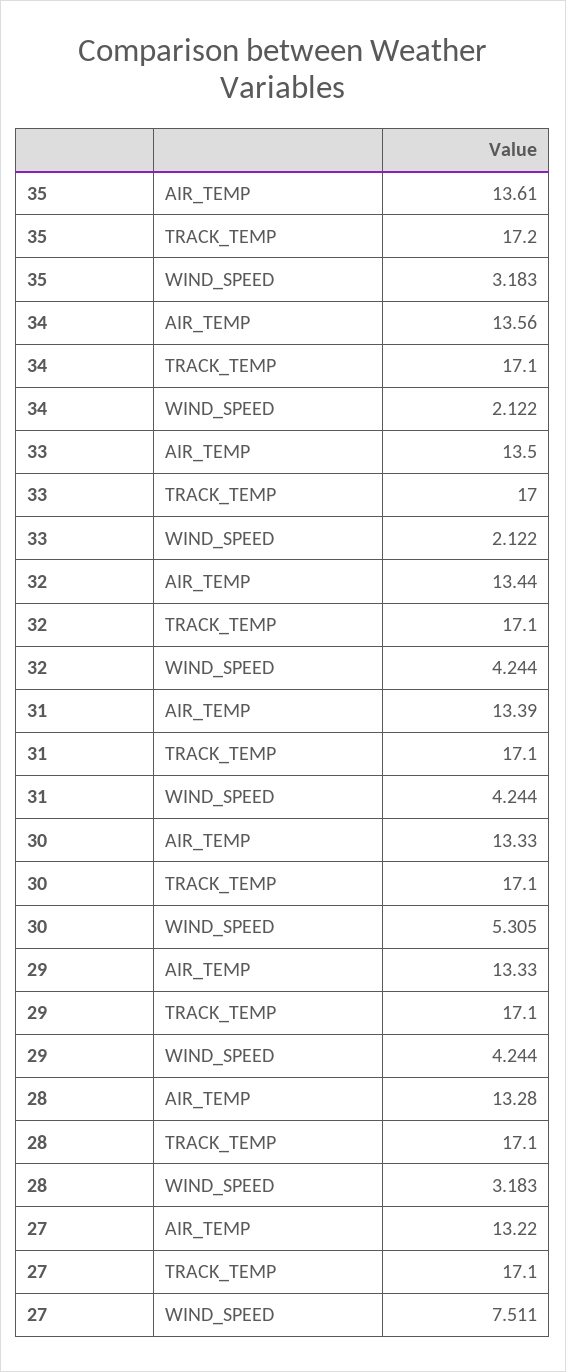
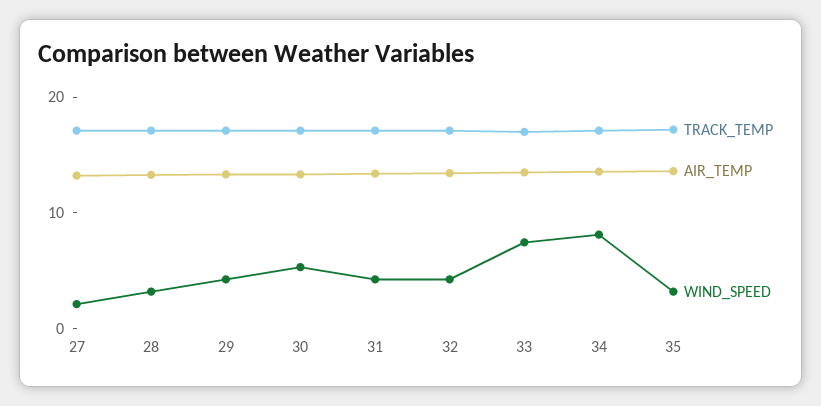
WIND_SPEED, 34: 2.122 -> 8
WIND_SPEED, 33: 2.122 -> 8
WIND_SPEED, 27: 7.511 -> 2

